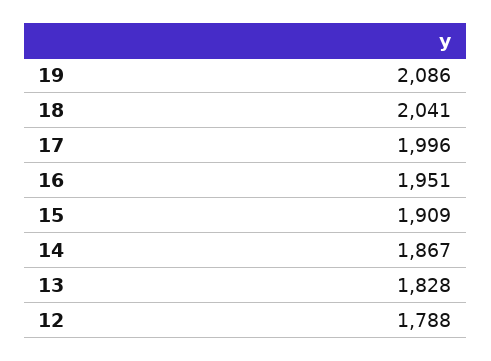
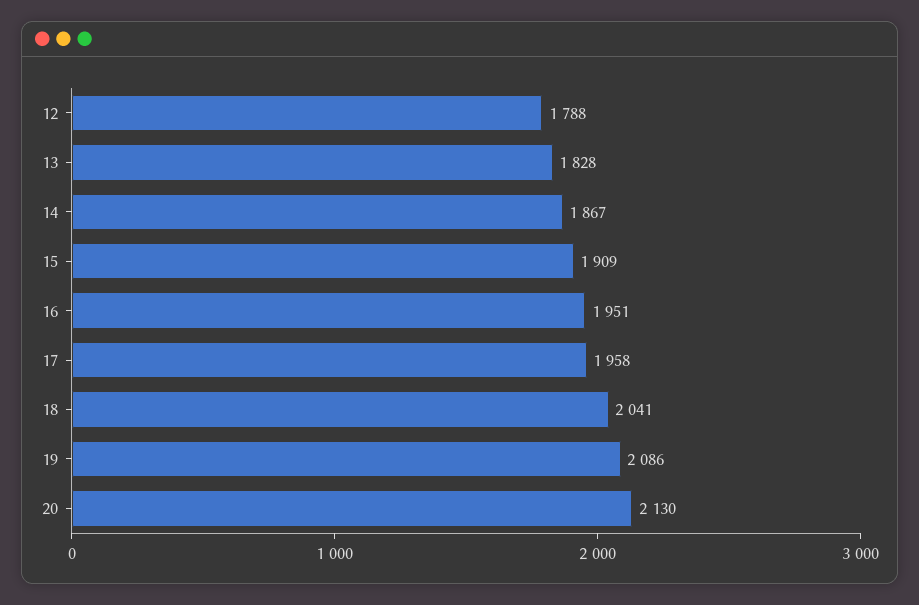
17: 1996 -> 1958
20: none -> 2130

